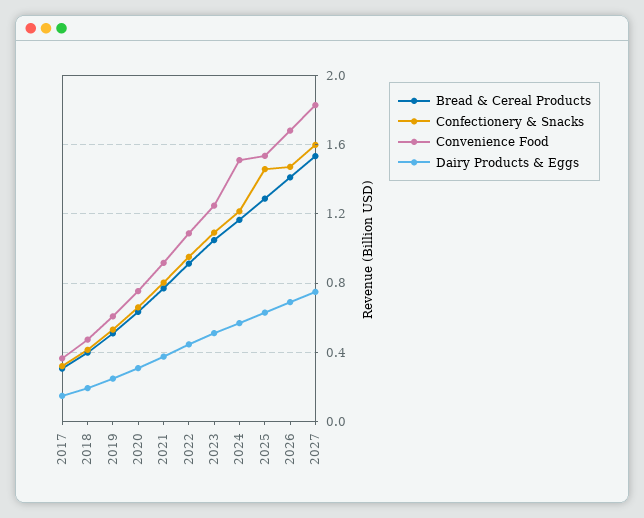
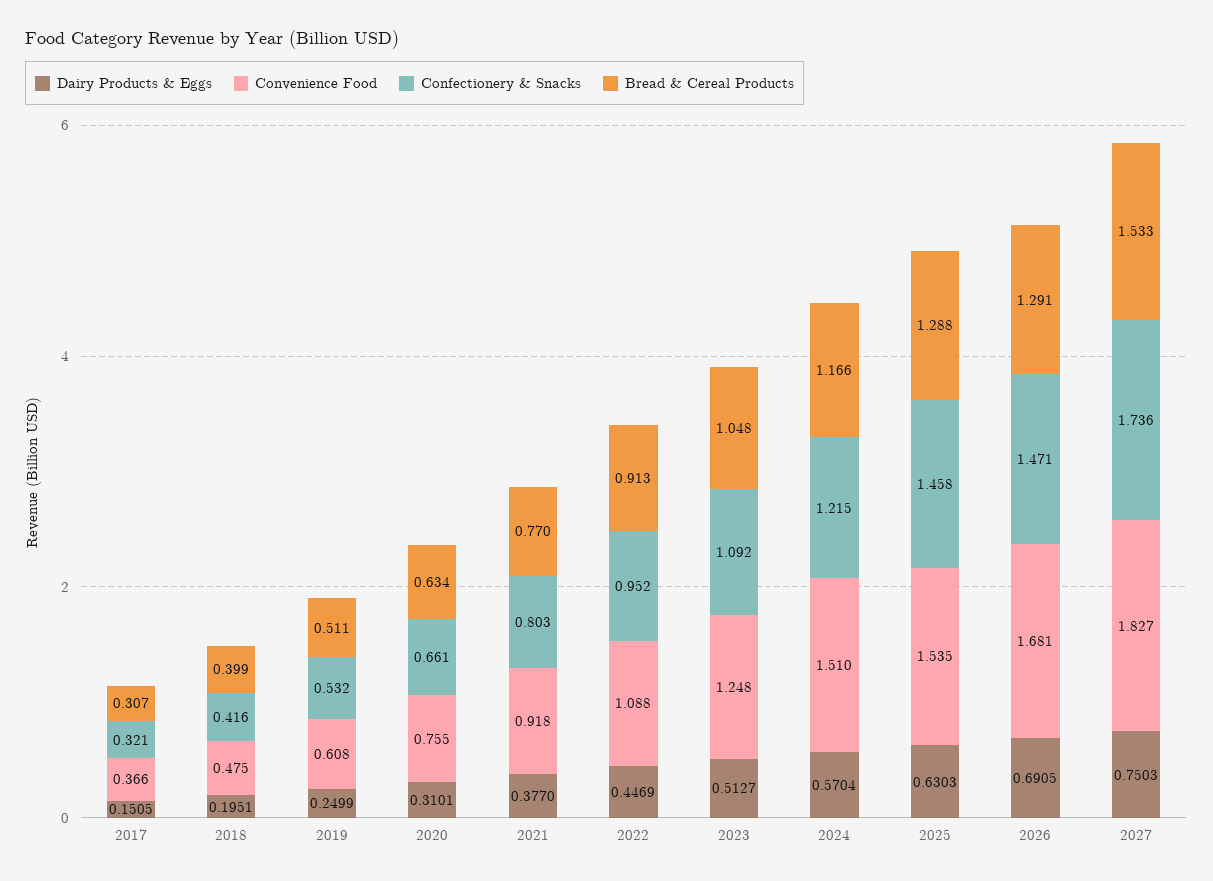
Bread & Cereal Products, 2026: 1.4 -> 1.291
Confectionery & Snacks, 2027: 1.6 -> 1.736

